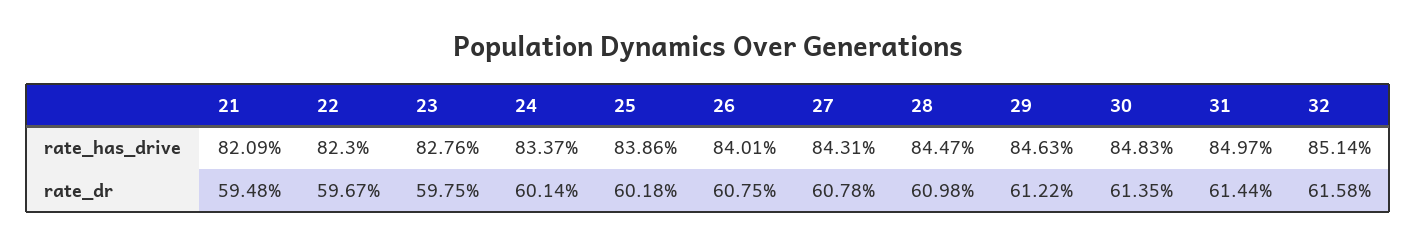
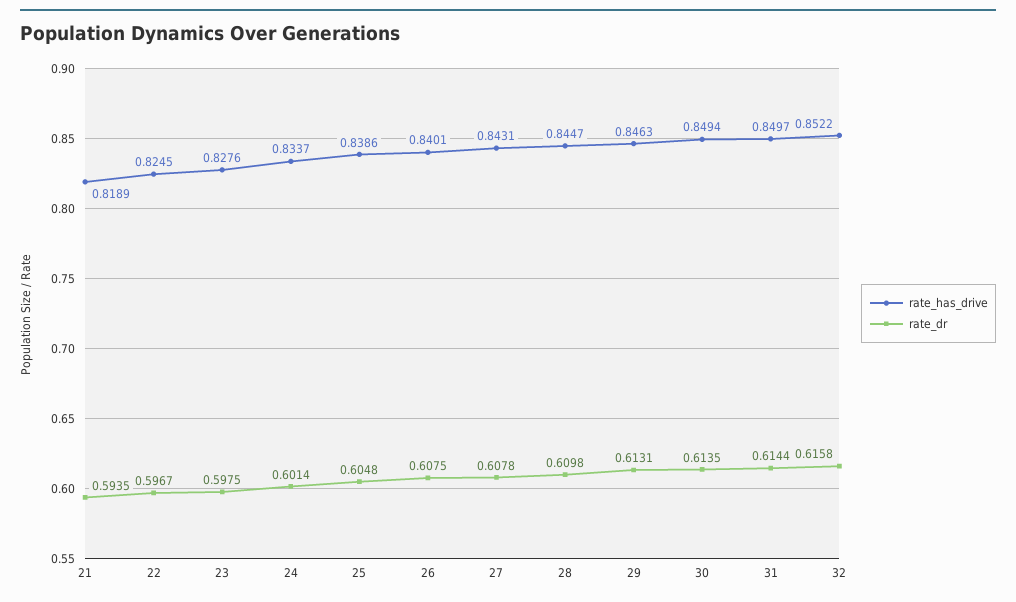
rate_has_drive, 21: 0.8209 -> 0.8189
rate_has_drive, 22: 0.823 -> 0.8245
rate_has_drive, 30: 0.8483 -> 0.8494
rate_has_drive, 32: 0.8514 -> 0.8522
rate_dr, 21: 0.5948 -> 0.5935
rate_dr, 25: 0.6018 -> 0.6048
rate_dr, 29: 0.6122 -> 0.6131

